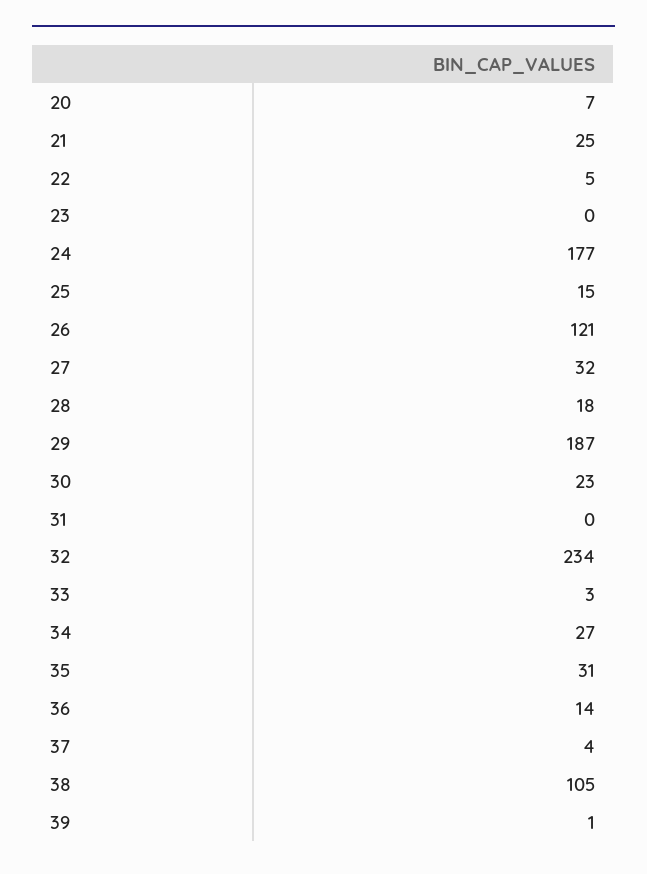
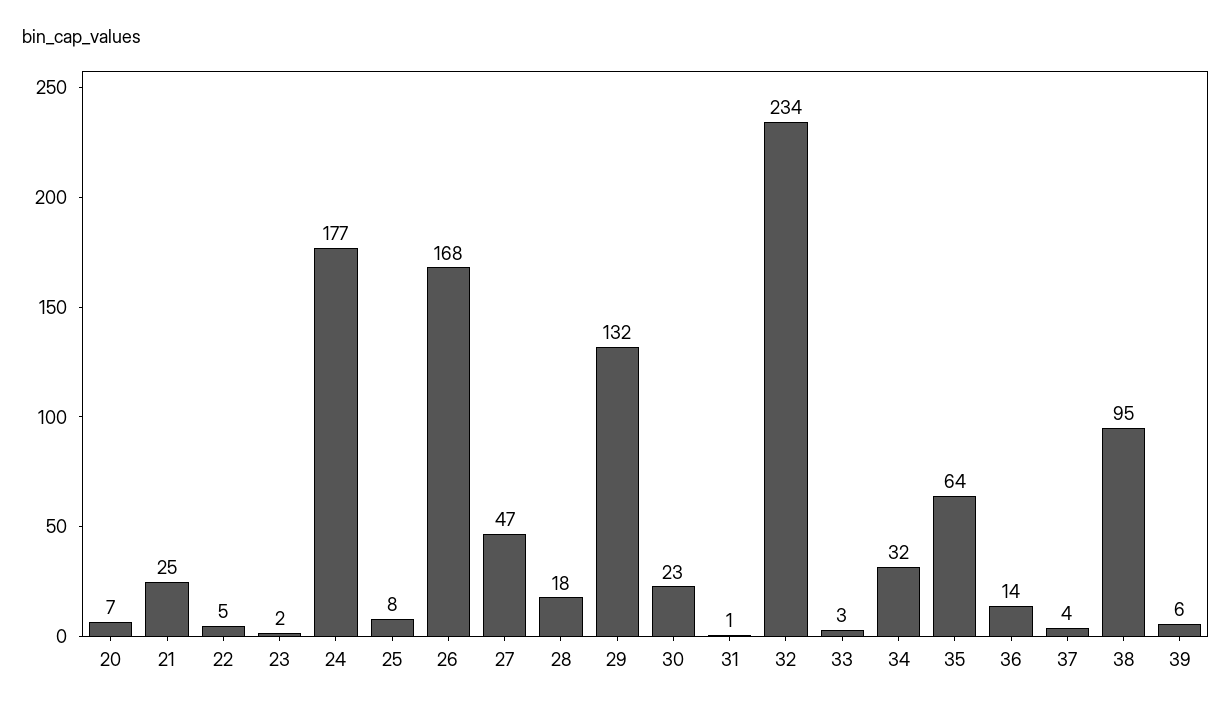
23: 0 -> 2
25: 15 -> 8
26: 121 -> 168
27: 32 -> 47
29: 187 -> 132
31: 0 -> 1
34: 27 -> 32
35: 31 -> 64
38: 105 -> 95
39: 1 -> 6

